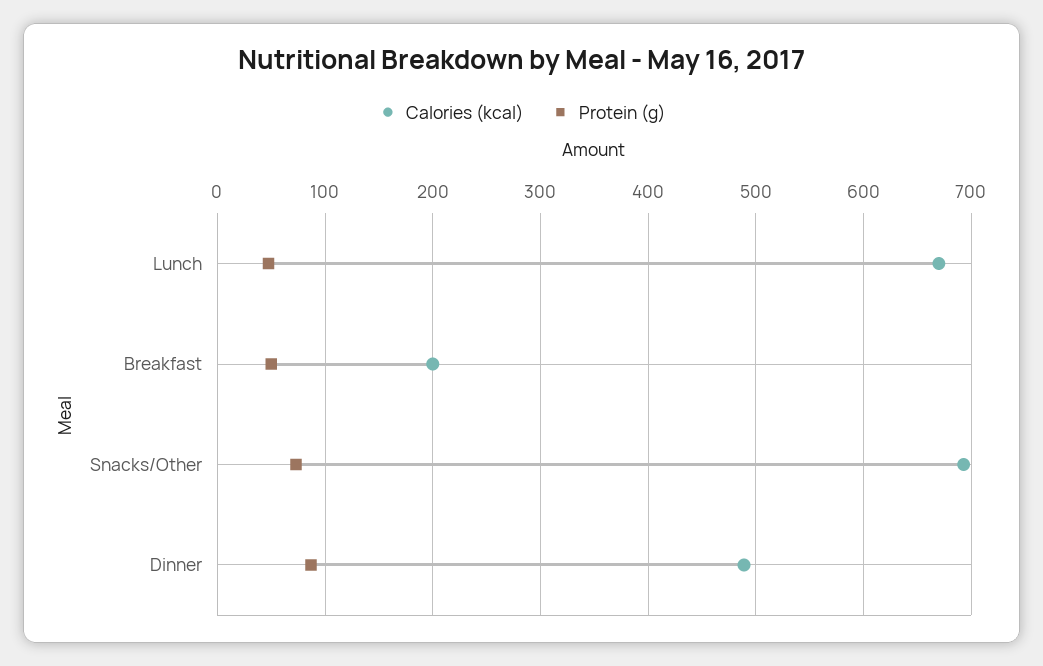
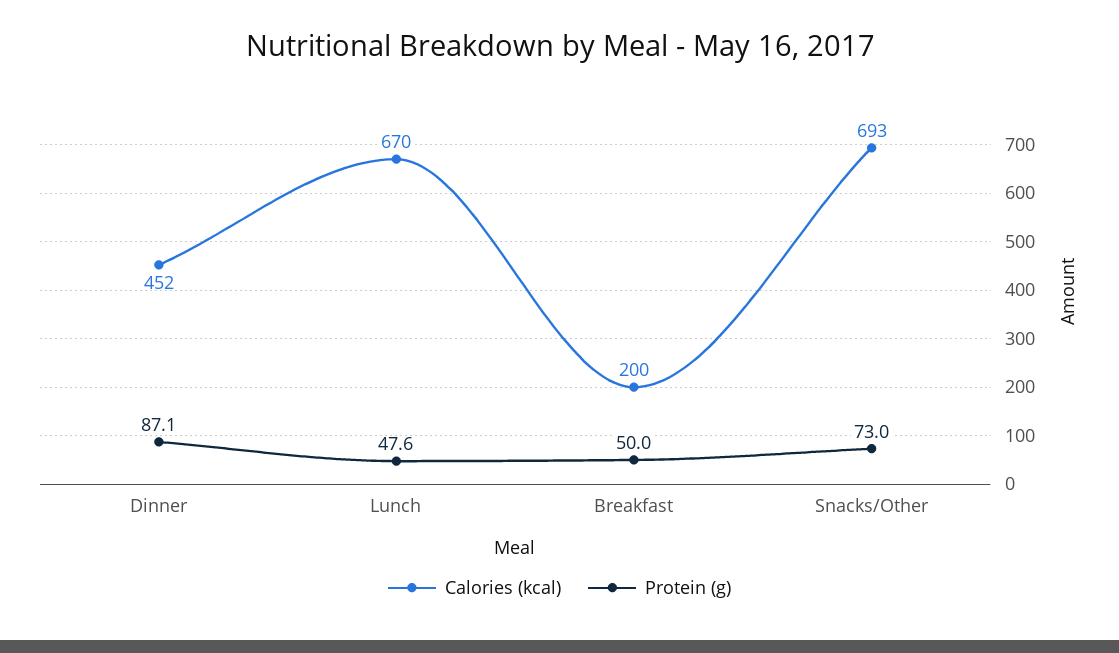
Calories (kcal), Dinner: 490 -> 452

